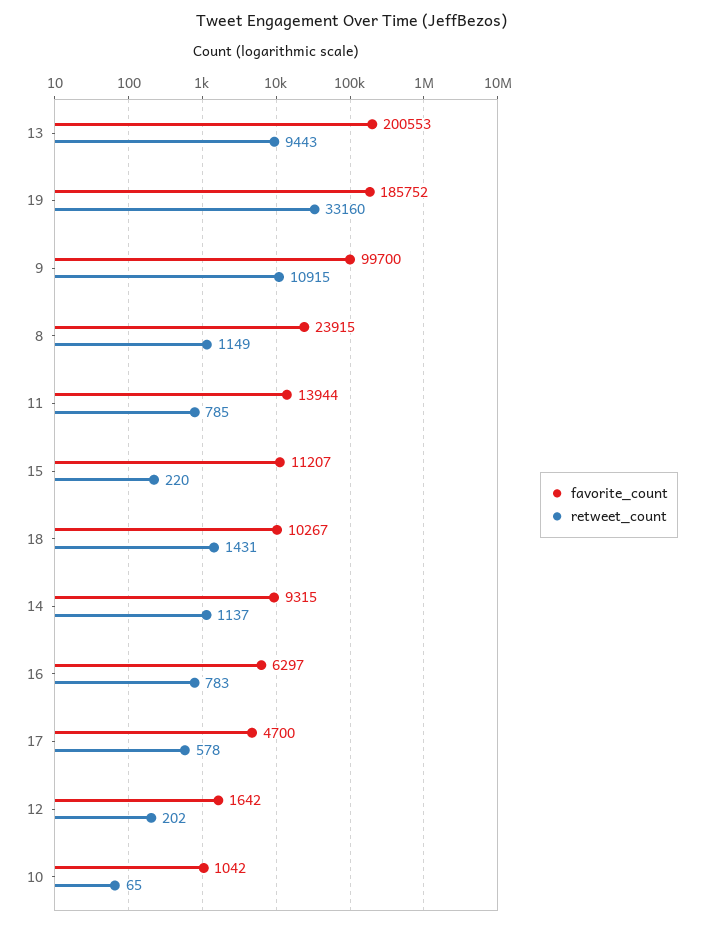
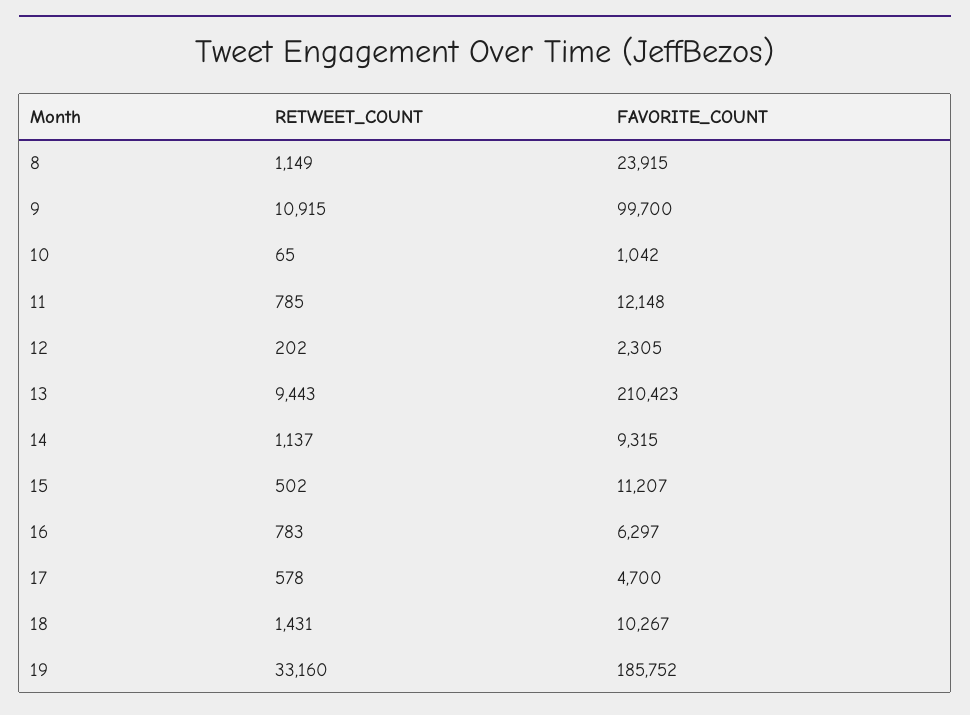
favorite_count, 13: 200553 -> 210423
favorite_count, 11: 13944 -> 12148
retweet_count, 15: 220 -> 502
favorite_count, 12: 1642 -> 2305

